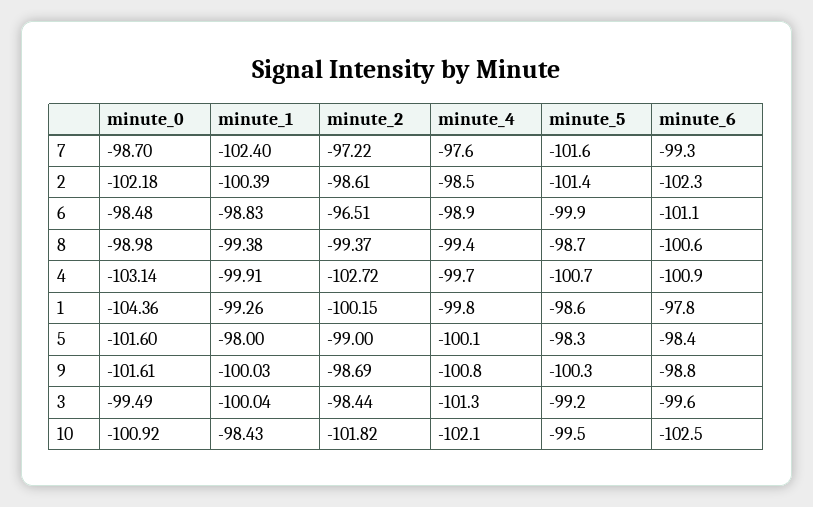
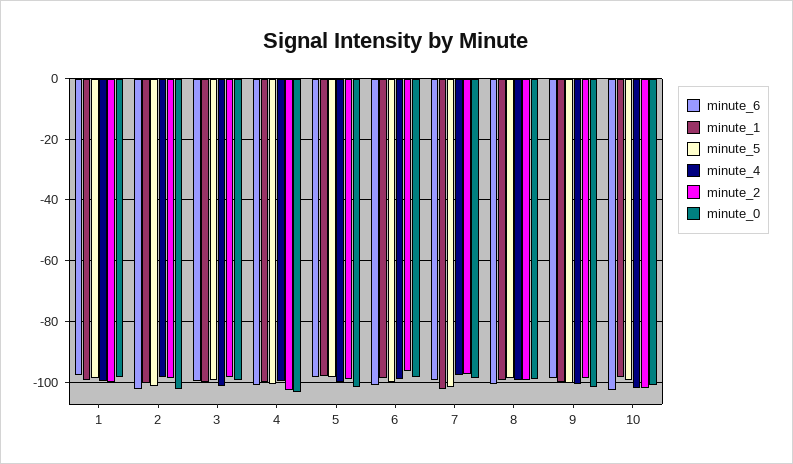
minute_0, 1: -104.36 -> -98

